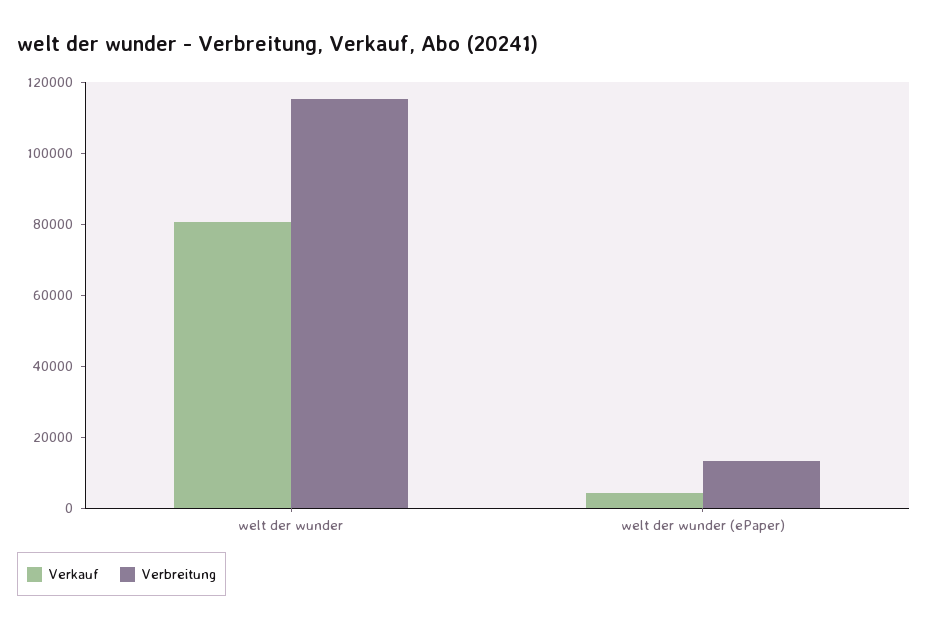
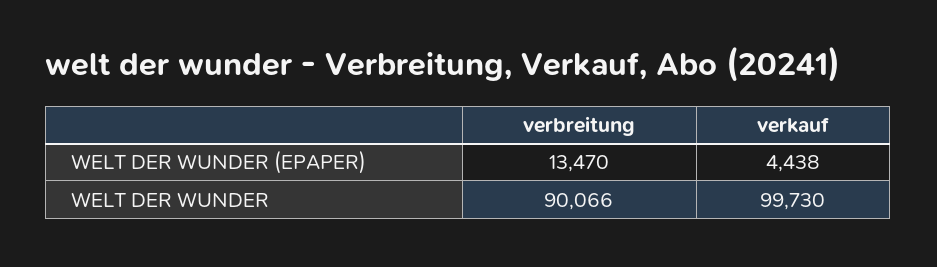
Verkauf, welt der wunder: 80000 -> 99730
Verbreitung, welt der wunder: 115000 -> 90066

